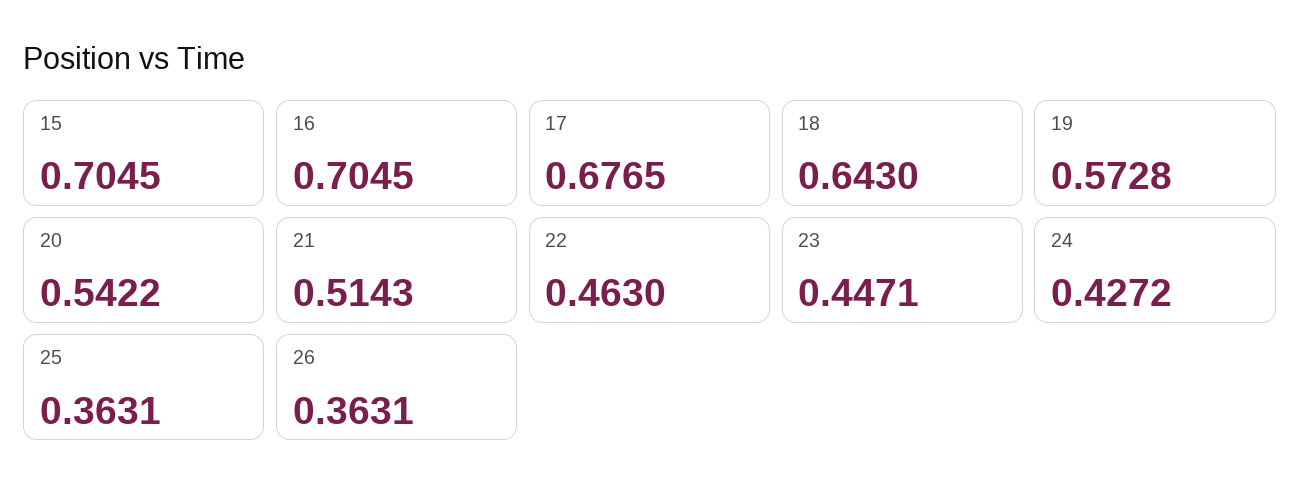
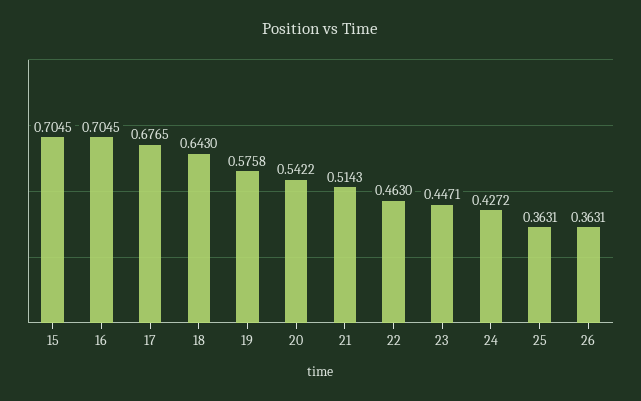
19: 0.5728 -> 0.5758

